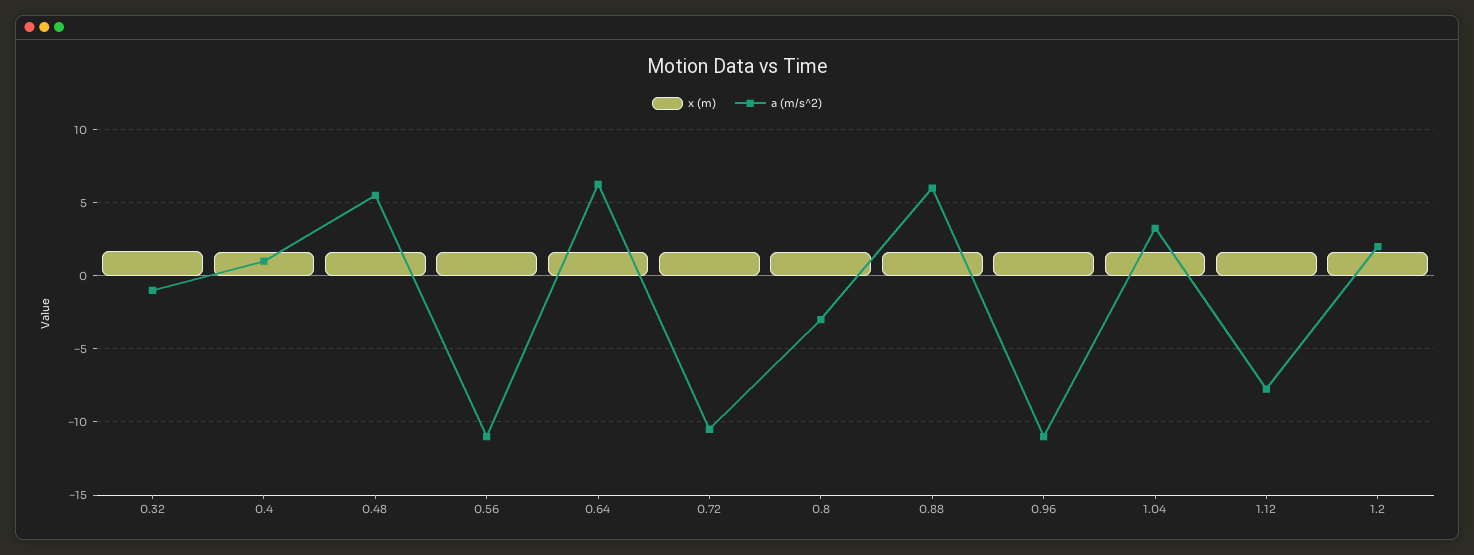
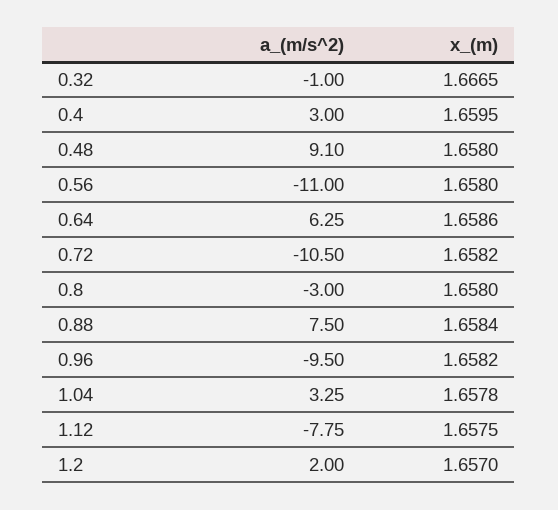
a (m/s^2), 0.4: 1 -> 3
a (m/s^2), 0.48: 5.5 -> 9.1
a (m/s^2), 0.88: 6 -> 7.5
a (m/s^2), 0.96: -11 -> -9.5

